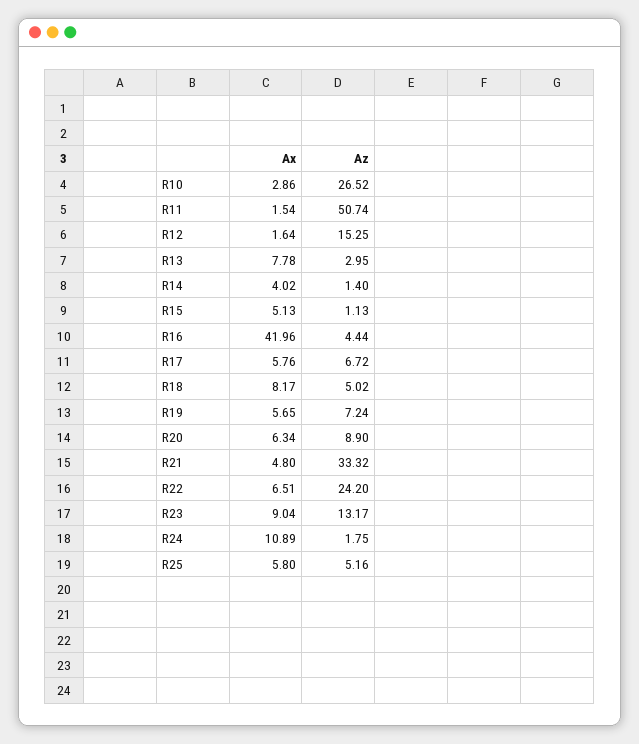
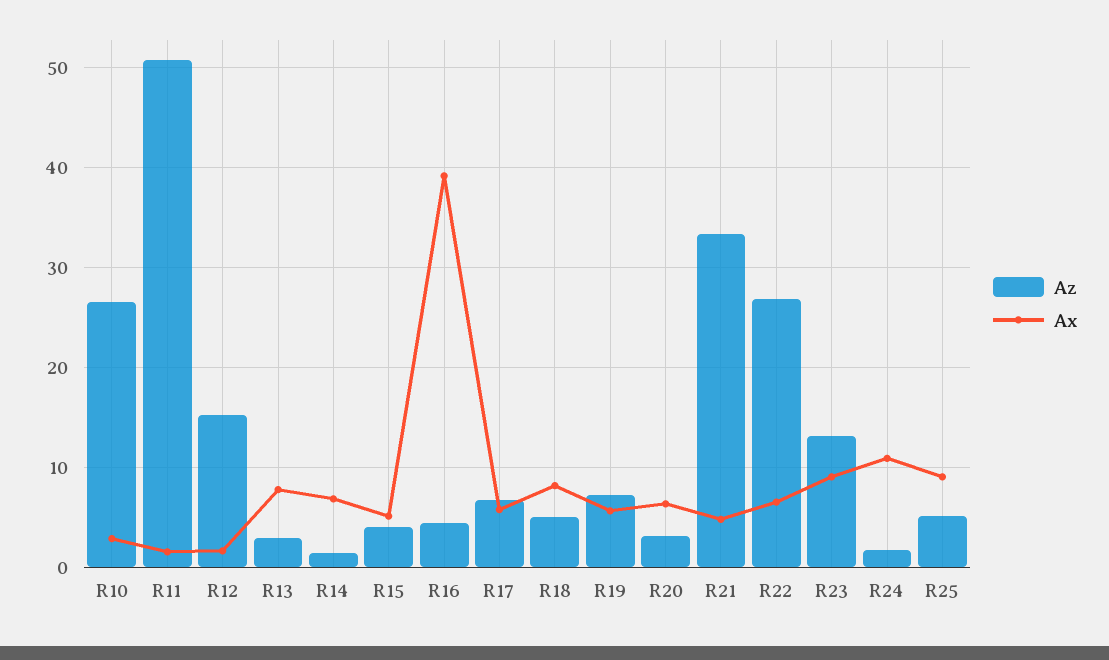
Ax, R14: 4.02 -> 7
Az, R15: 1.13 -> 4
Ax, R16: 41.96 -> 39
Az, R20: 8.9 -> 3
Az, R22: 24.2 -> 27
Ax, R25: 5.8 -> 9

